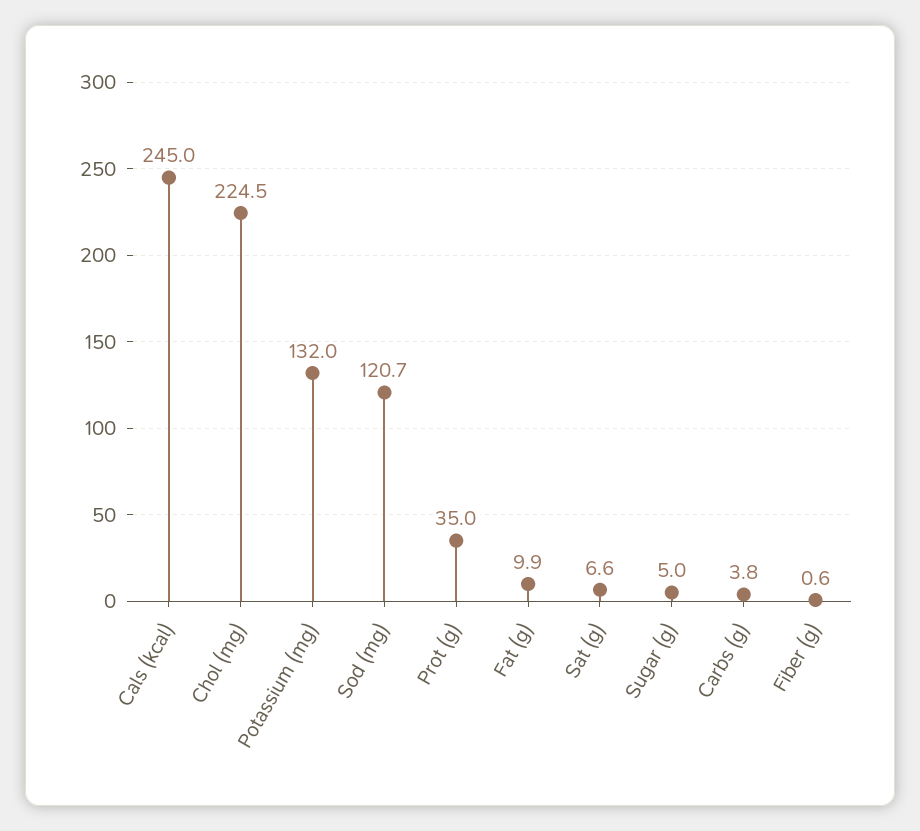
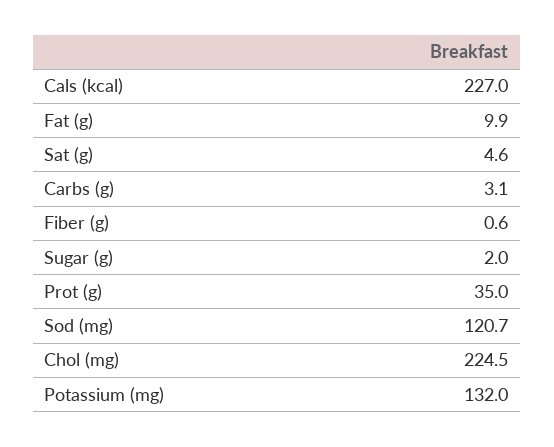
Cals (kcal): 245 -> 227
Sat (g): 6.6 -> 4.6
Sugar (g): 5 -> 2
Carbs (g): 3.8 -> 3.1

